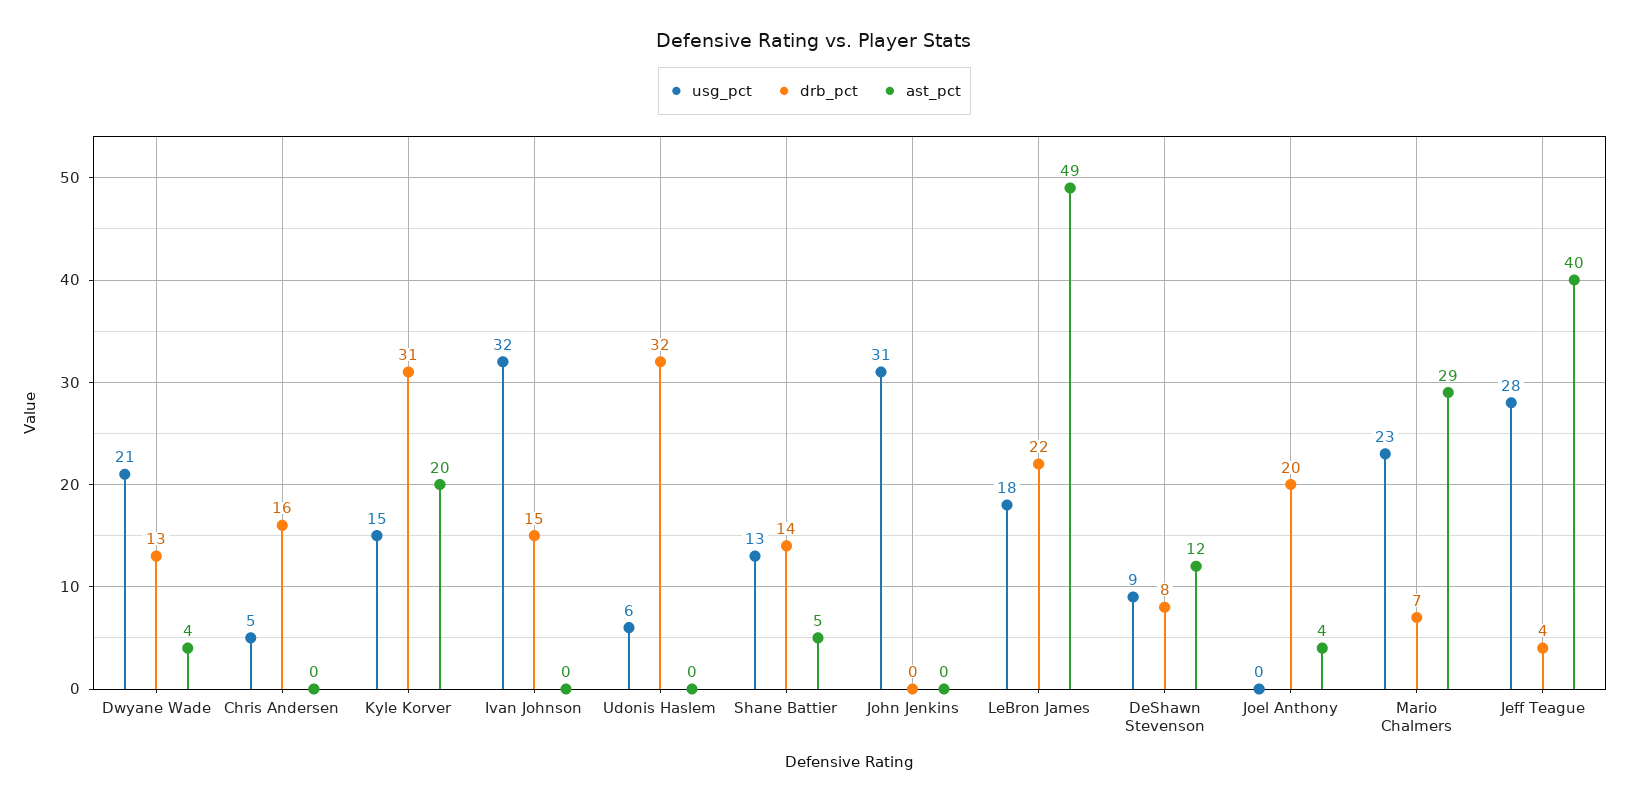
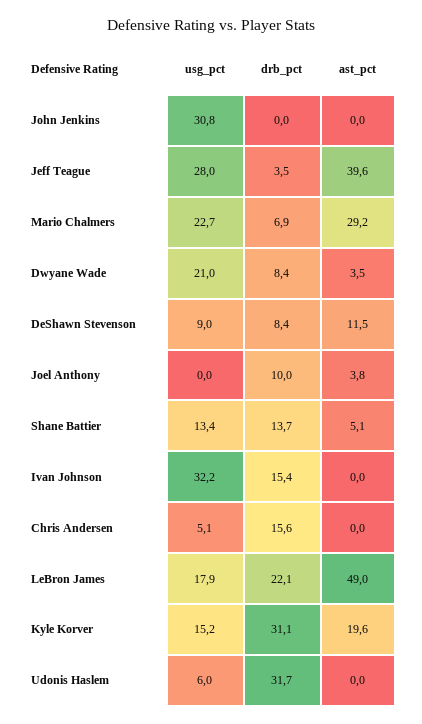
drb_pct, Dwyane Wade: 13 -> 8.4
drb_pct, Joel Anthony: 20 -> 10

